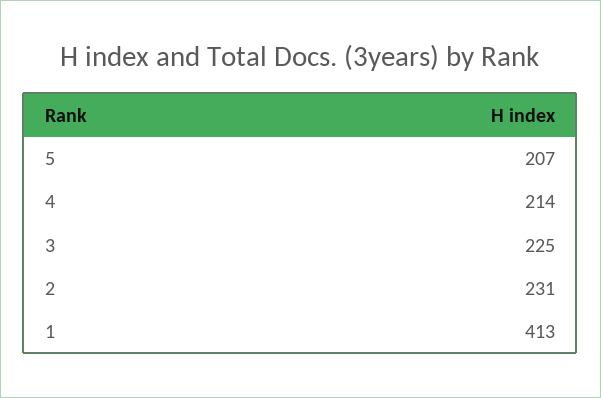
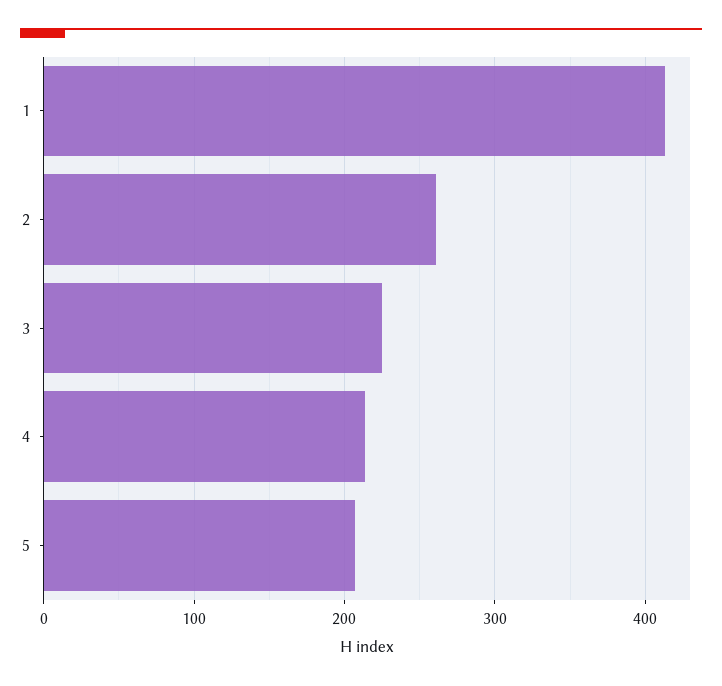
2: 231 -> 260

